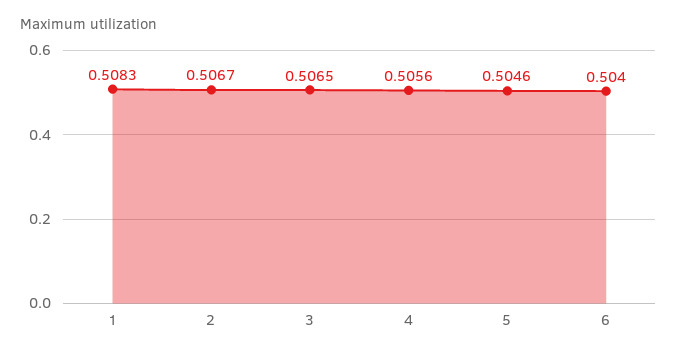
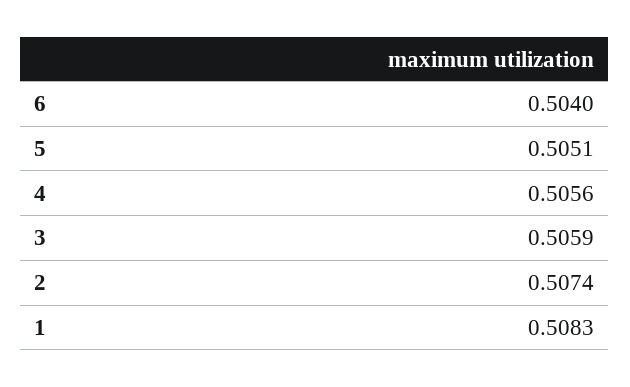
2: 0.5067 -> 0.5074
3: 0.5065 -> 0.5059
5: 0.5046 -> 0.5051

